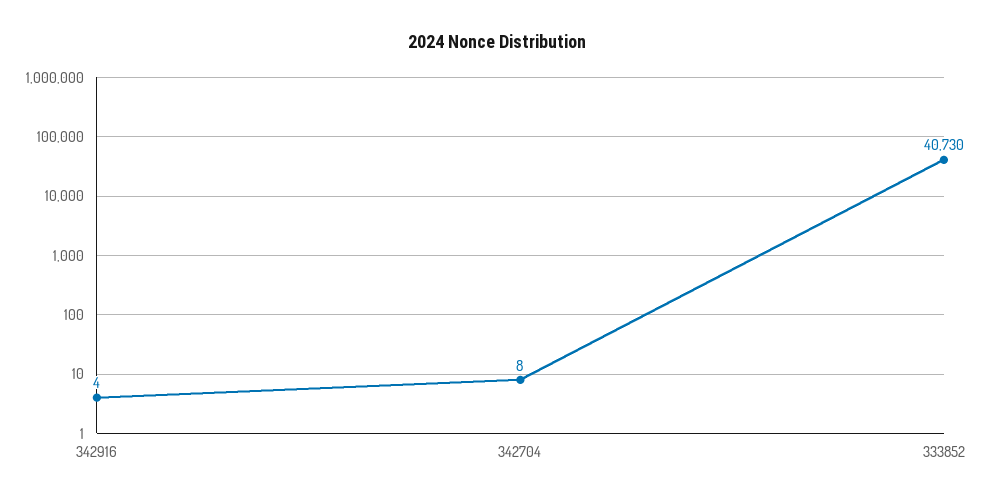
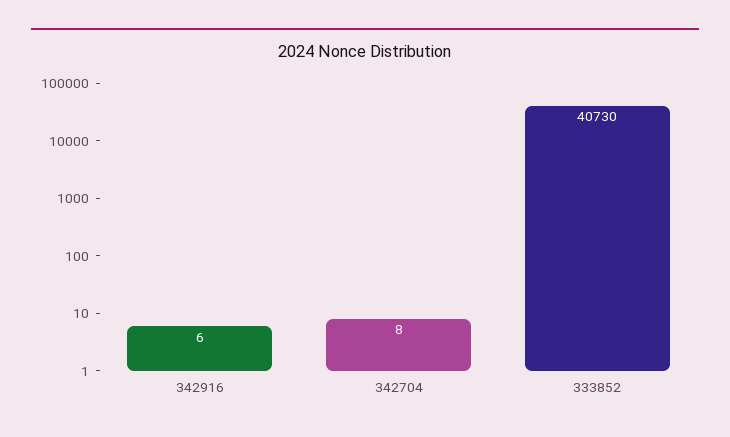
342916: 4 -> 6

